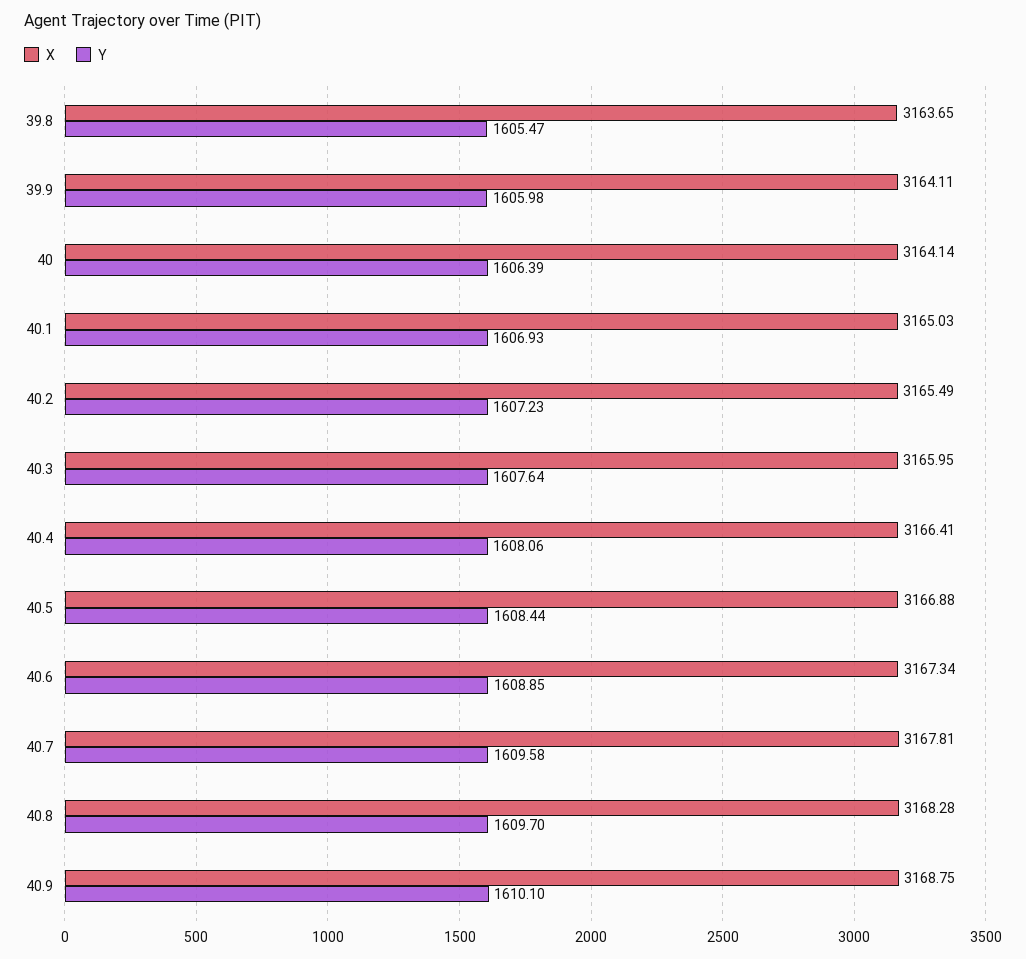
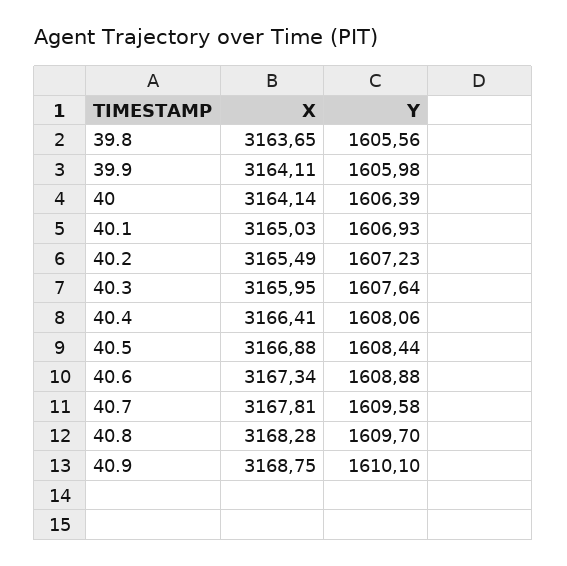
Y, 39.8: 1605.47 -> 1605.56
Y, 40.6: 1608.85 -> 1608.88

